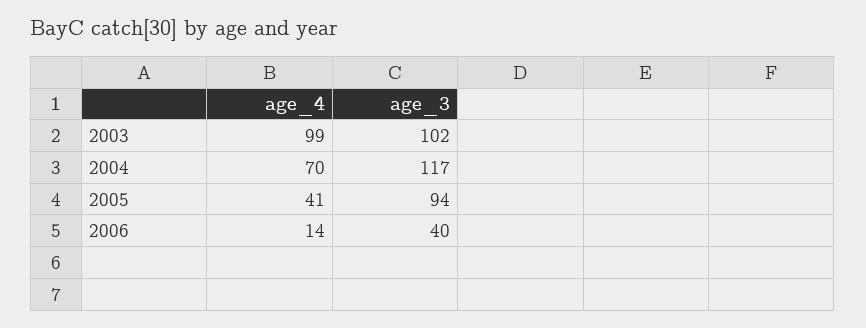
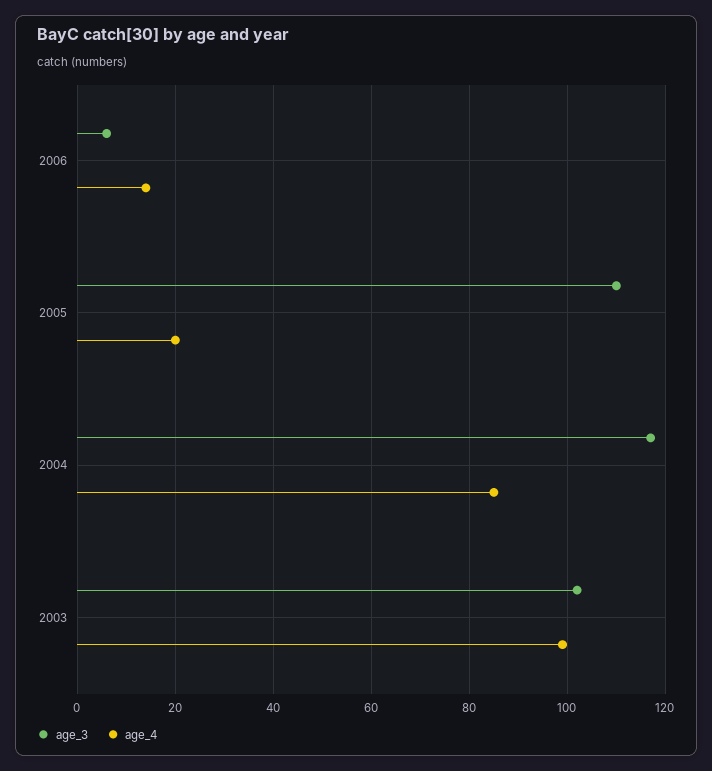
age_4, 2004: 70 -> 85
age_4, 2005: 41 -> 20
age_3, 2005: 94 -> 110
age_3, 2006: 40 -> 5

